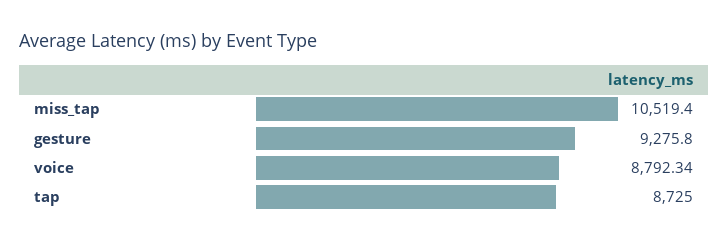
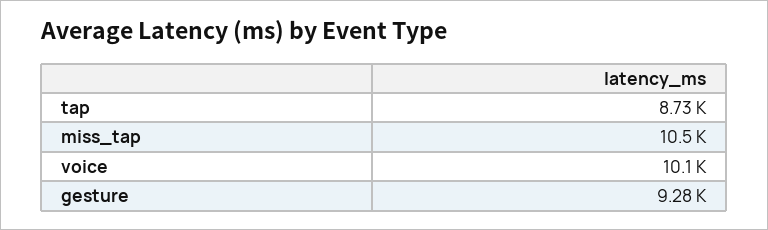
voice: 8792.34 -> 10100

